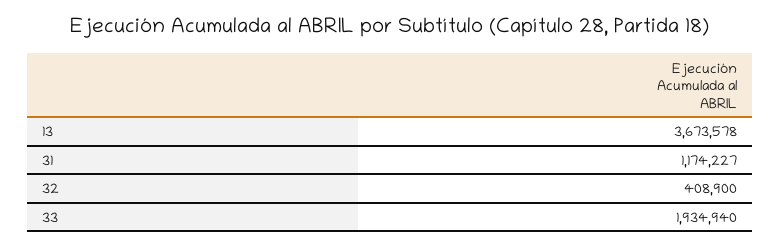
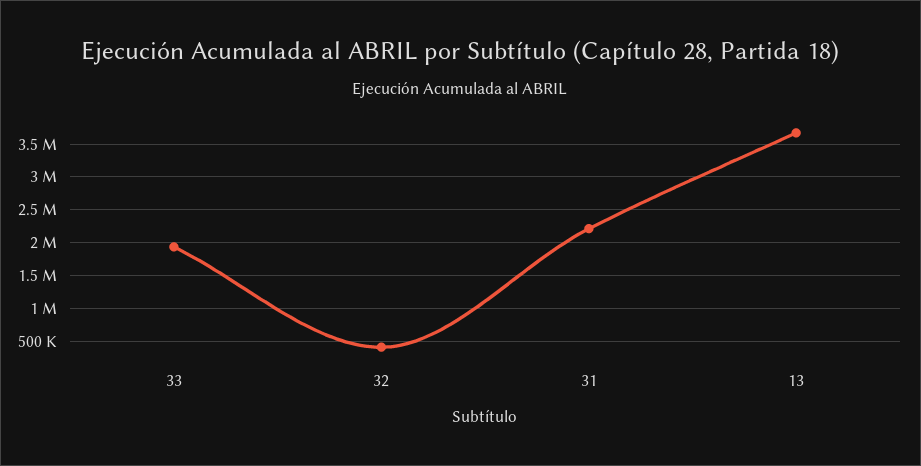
31: 1174227 -> 2200000

